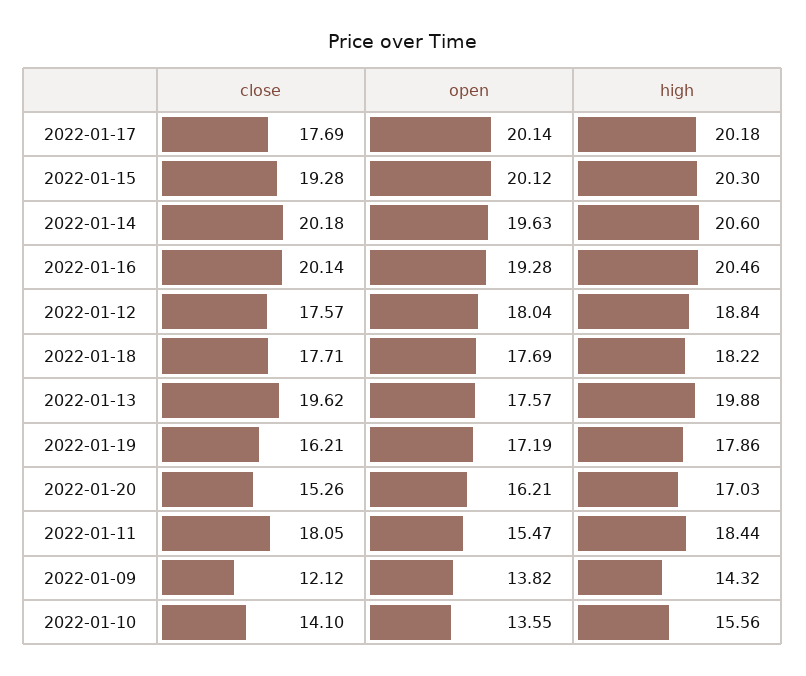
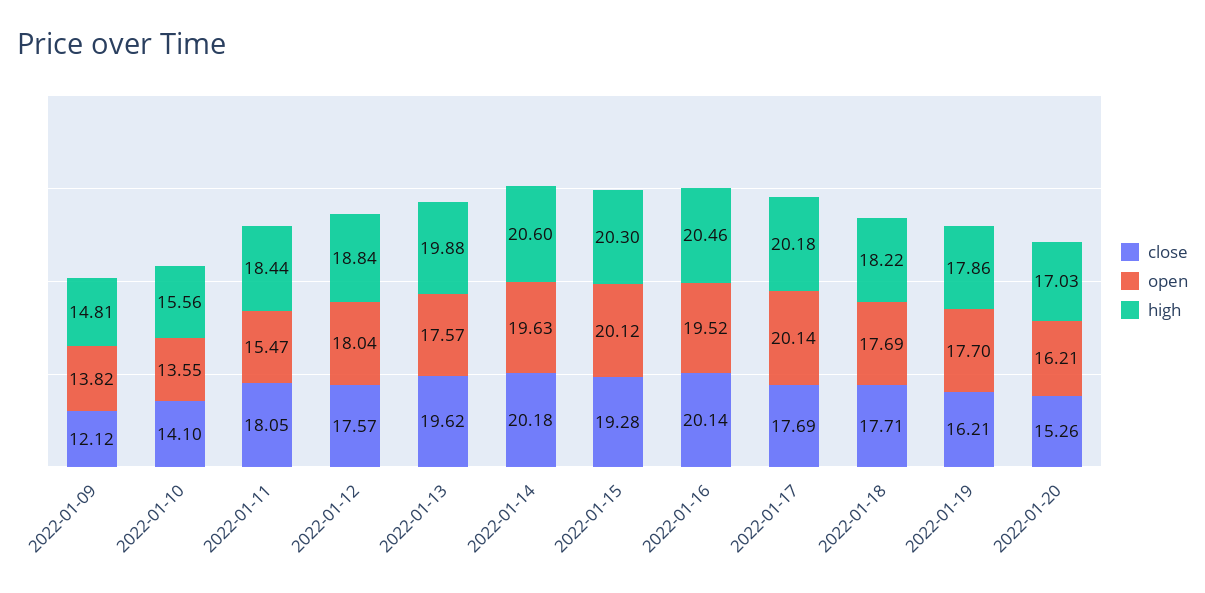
open, 2022-01-16: 19.28 -> 19.52
open, 2022-01-19: 17.19 -> 17.7
high, 2022-01-09: 14.32 -> 14.81

